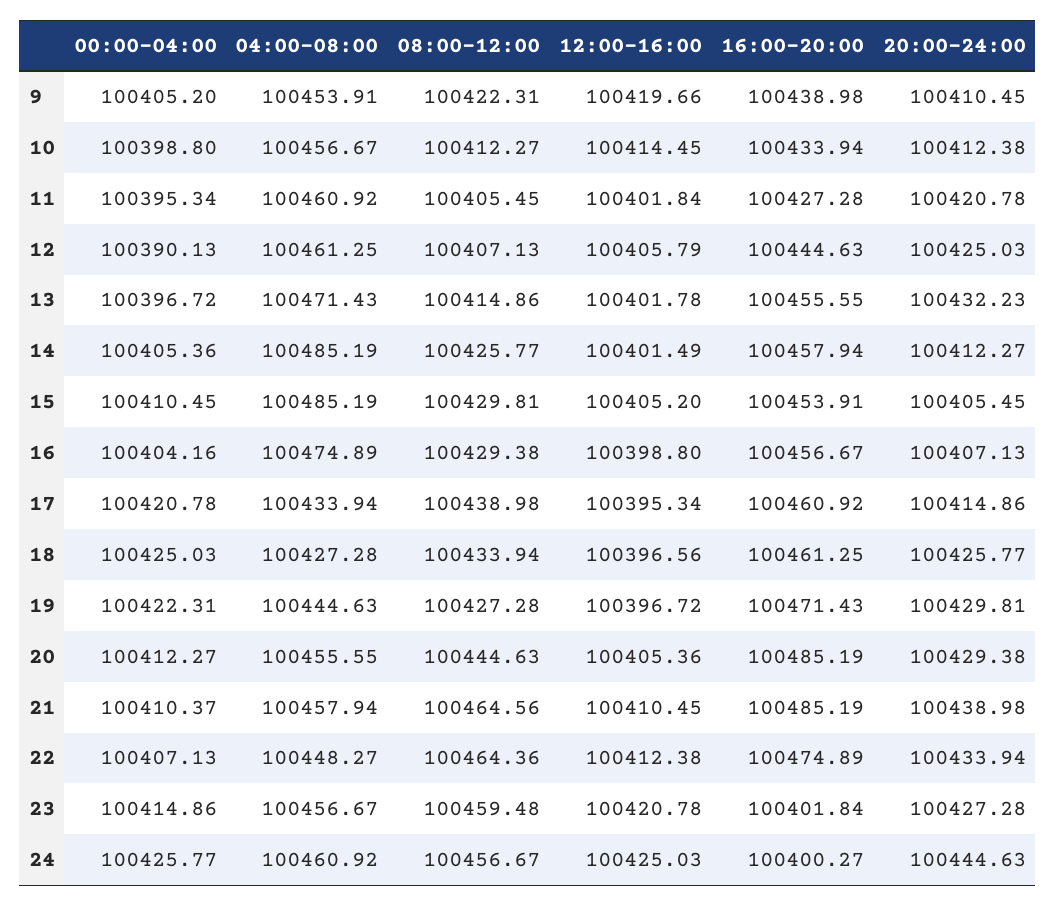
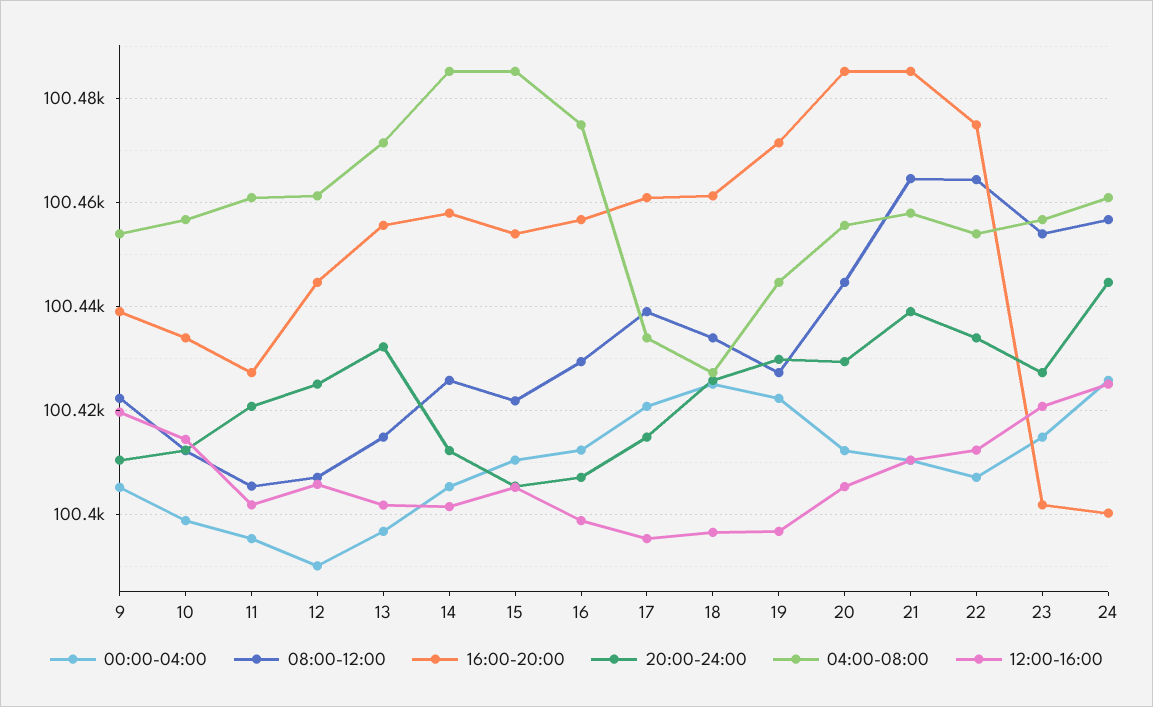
08:00-12:00, 15: 100429.81 -> 100422
00:00-04:00, 16: 100404.16 -> 100412
04:00-08:00, 22: 100448.27 -> 100454
08:00-12:00, 23: 100459.48 -> 100454

